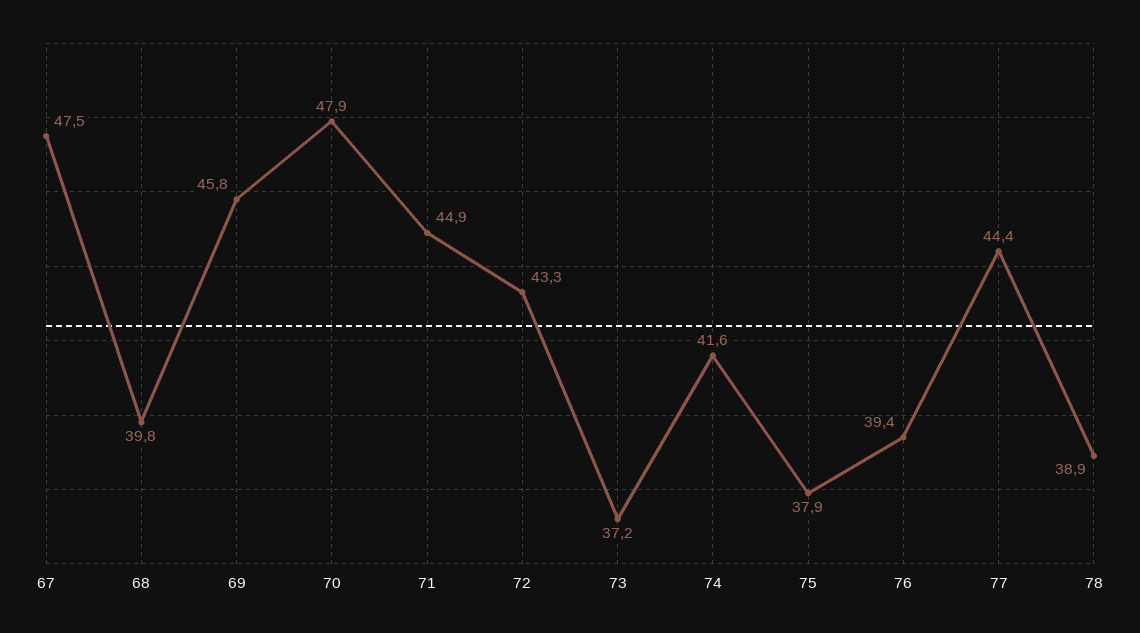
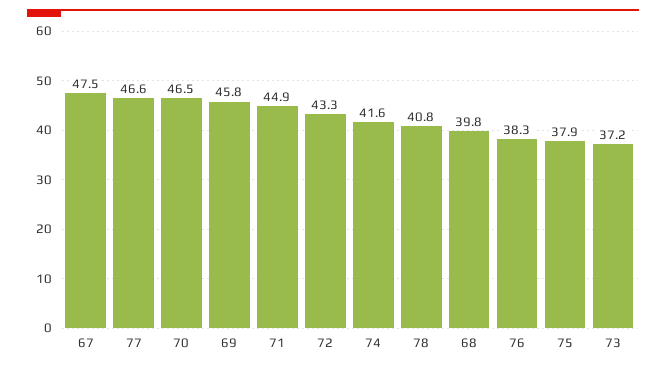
70: 47.9 -> 46.5
76: 39.4 -> 38.3
77: 44.4 -> 46.6
78: 38.9 -> 40.8

